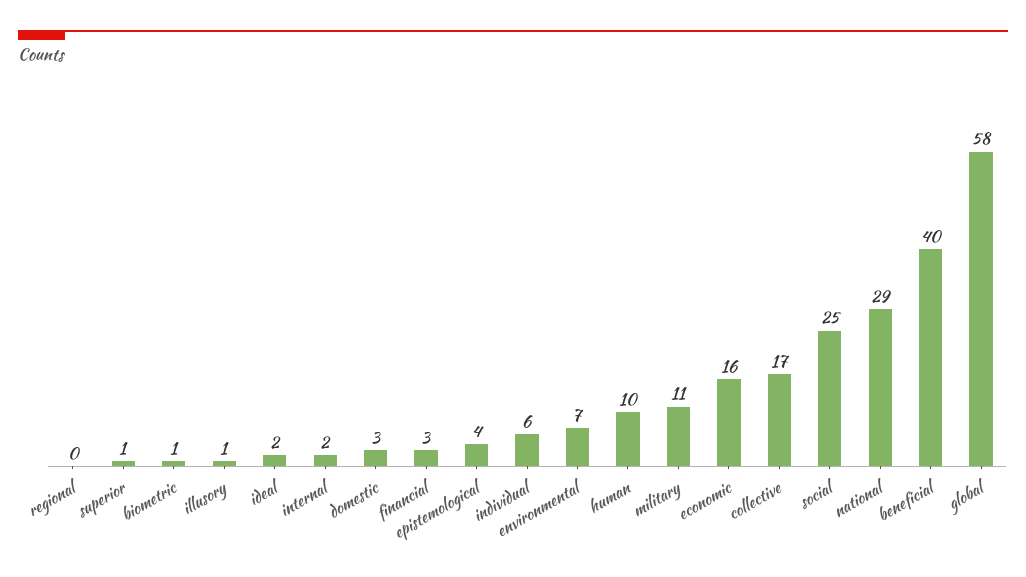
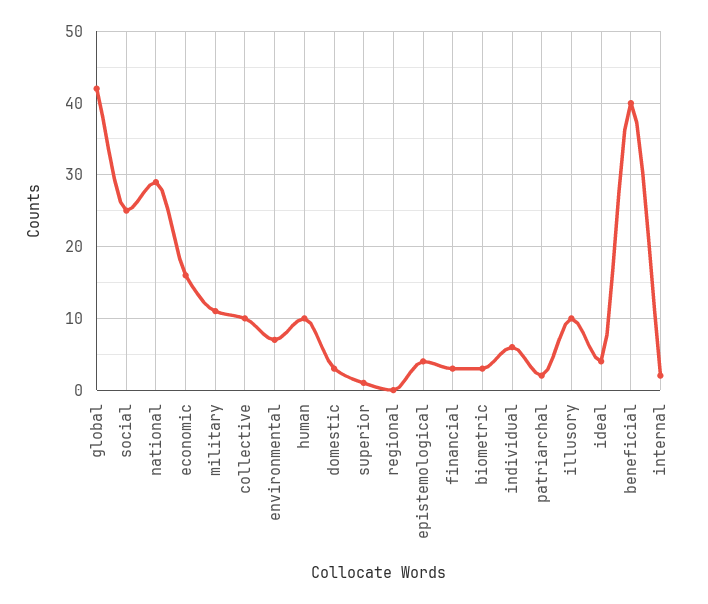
biometric: 1 -> 3
illusory: 1 -> 10
ideal: 2 -> 4
collective: 17 -> 10
global: 58 -> 42
patriarchal: none -> 2

